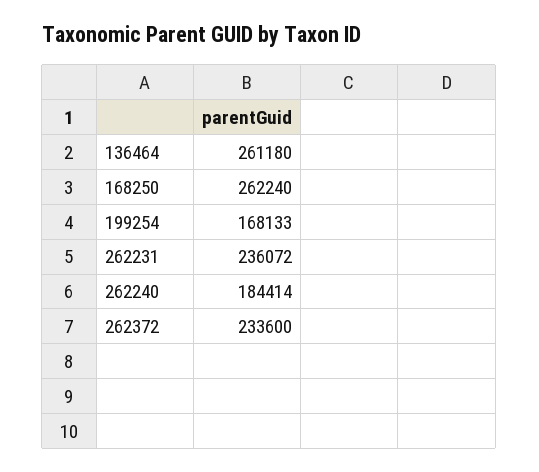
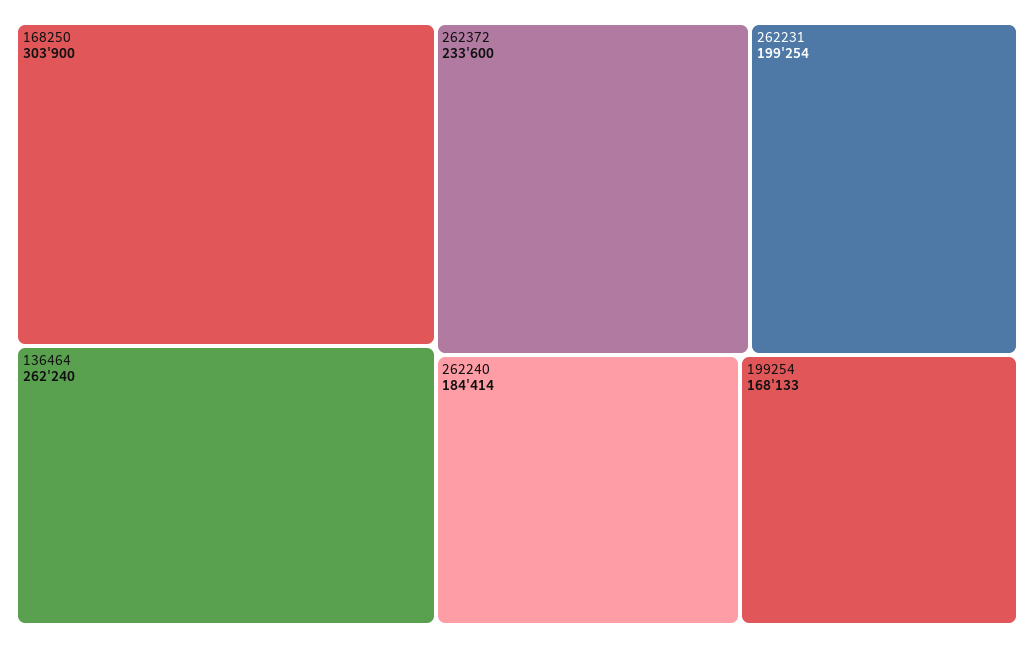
136464: 261180 -> 262240
168250: 262240 -> 303900
262231: 236072 -> 199254

